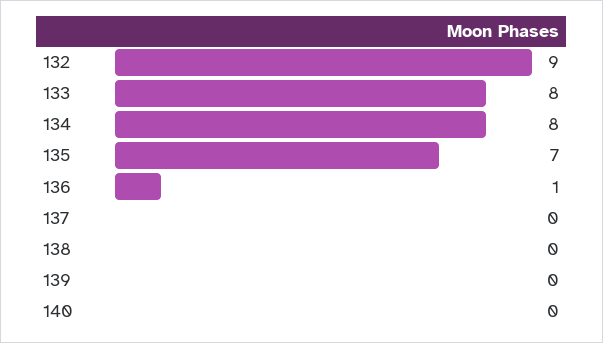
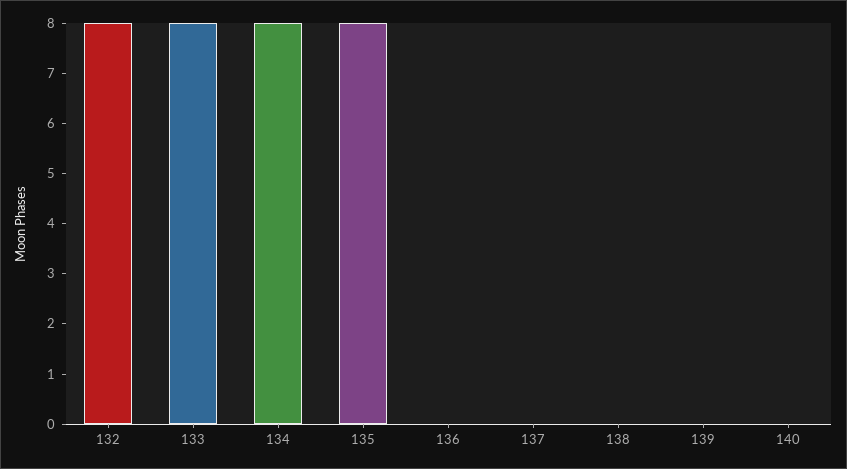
132: 9 -> 8
135: 7 -> 8
136: 1 -> 0

